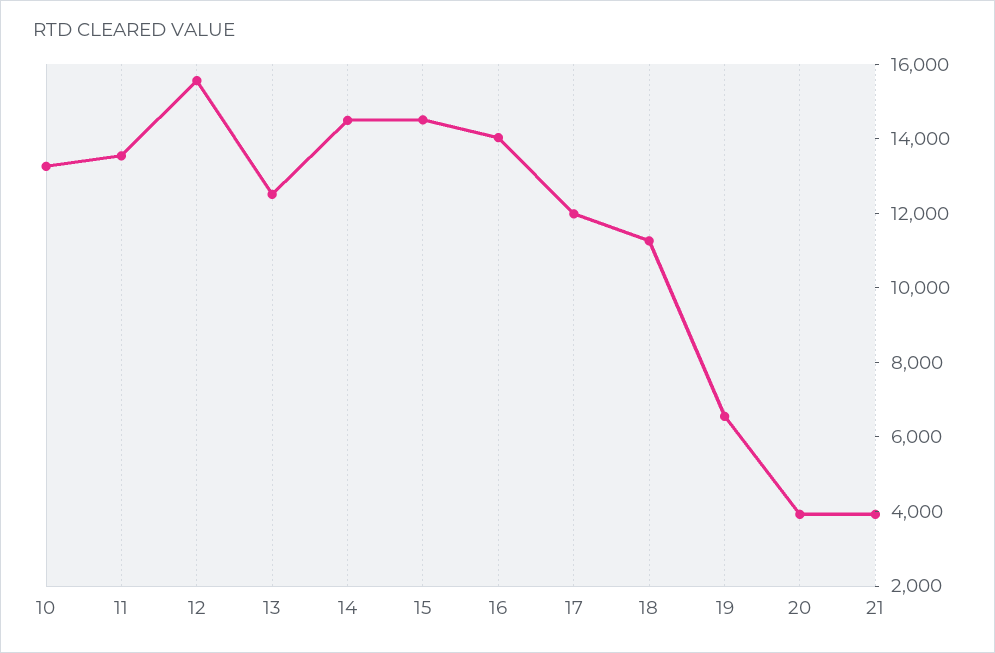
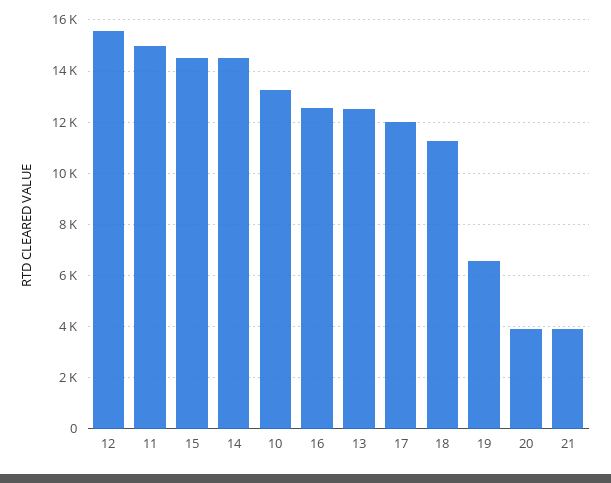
11: 13500 -> 15000
16: 14000 -> 12500

